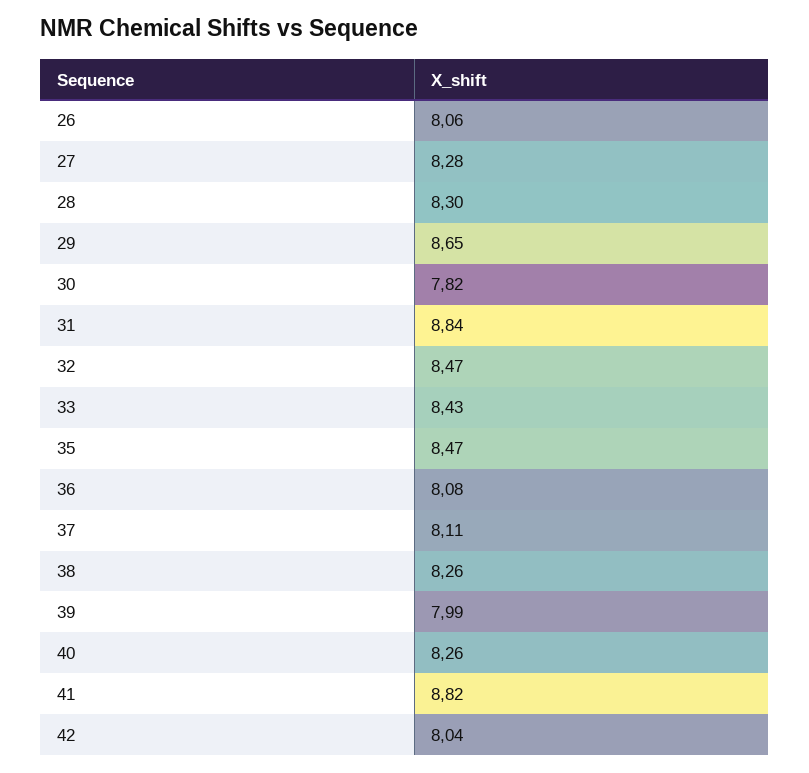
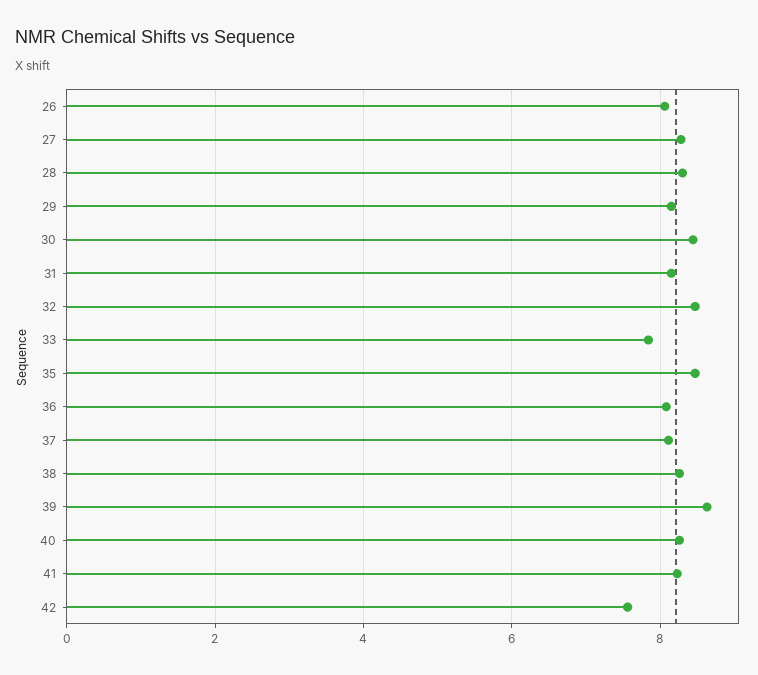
29: 8.65 -> 8.2
30: 7.82 -> 8.4
31: 8.84 -> 8.2
33: 8.43 -> 7.8
39: 7.99 -> 8.6
41: 8.82 -> 8.2
42: 8.04 -> 7.6

